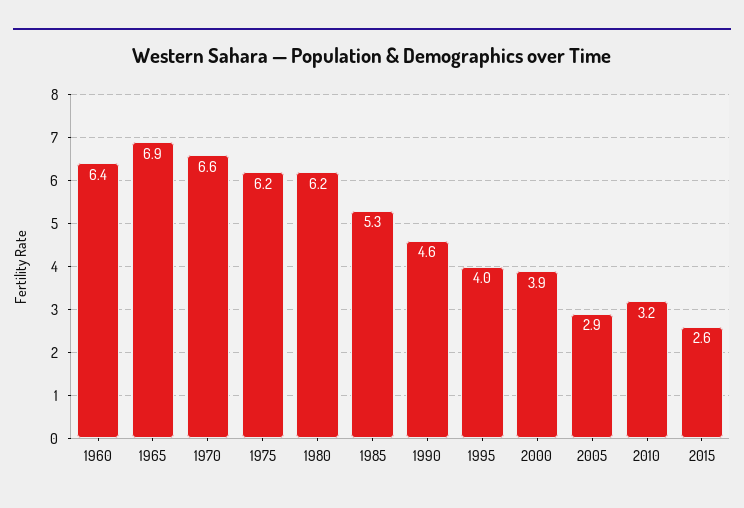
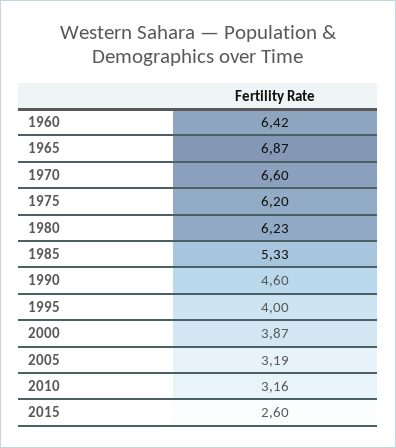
2005: 2.9 -> 3.19

